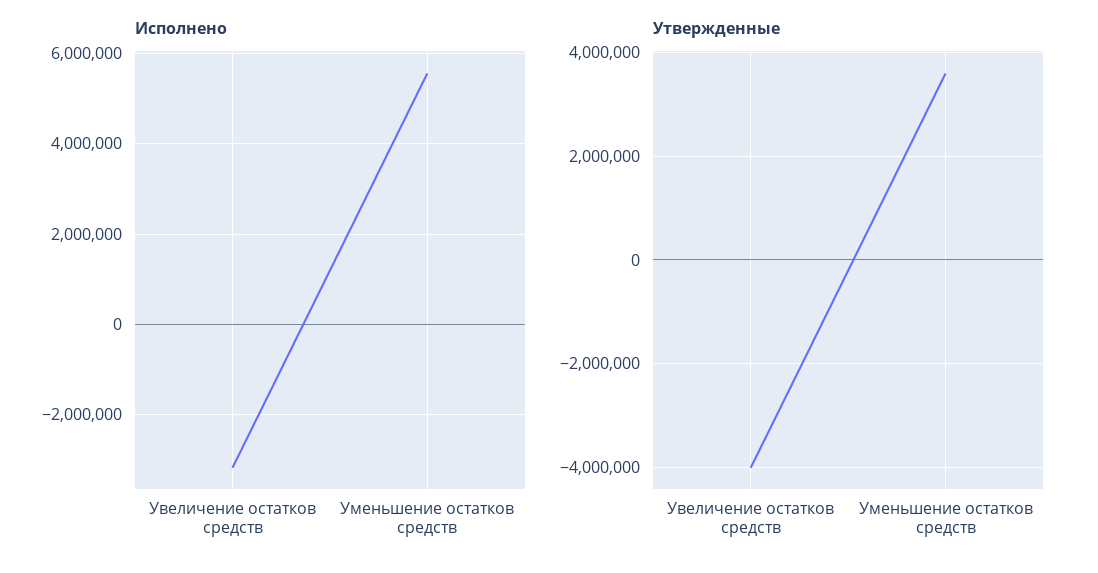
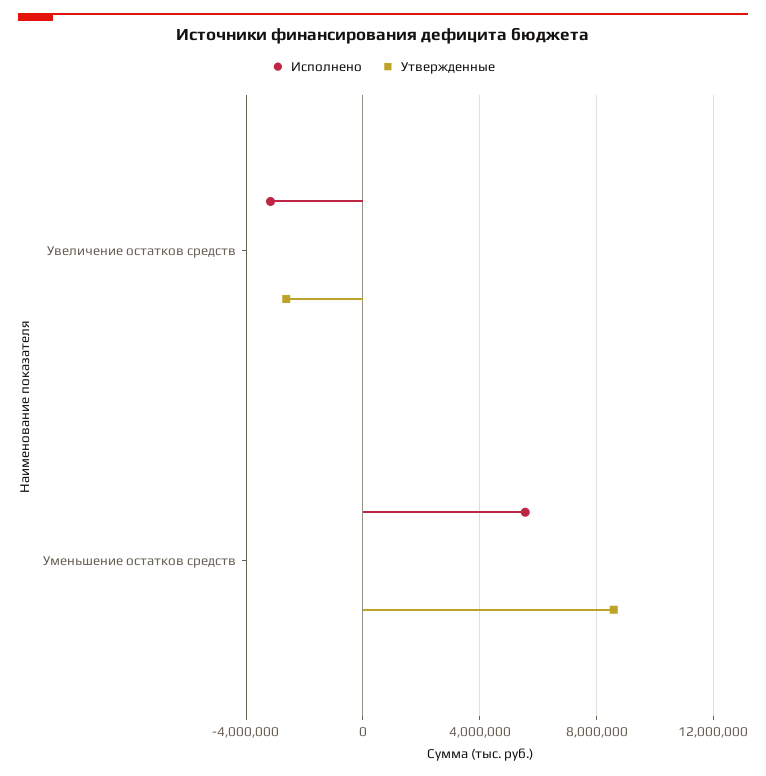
Утвержденные, Увеличение остатков средств: -4000000 -> -2500000
Утвержденные, Уменьшение остатков средств: 3600000 -> 8500000

